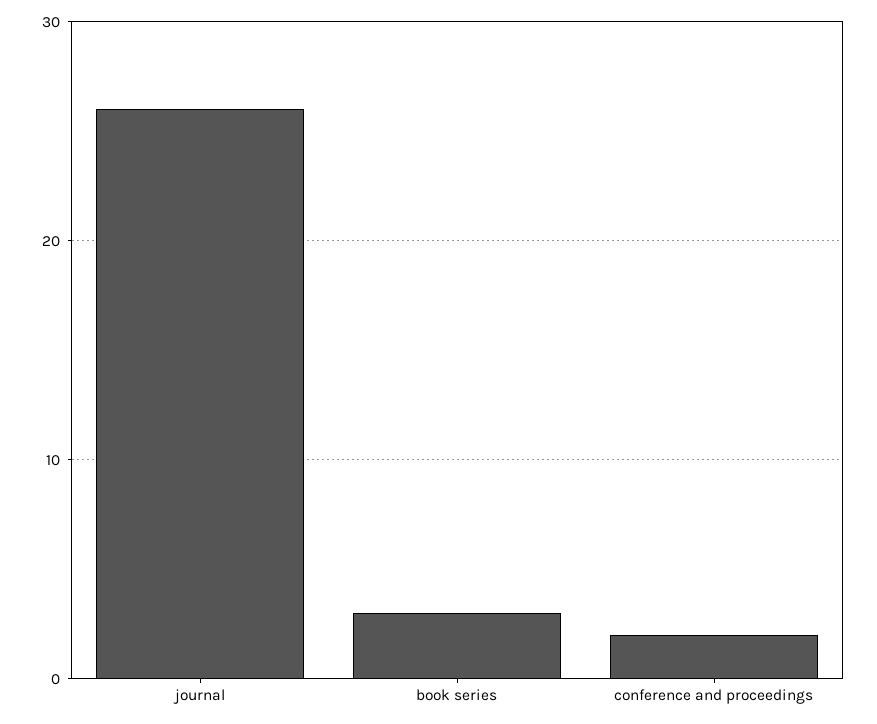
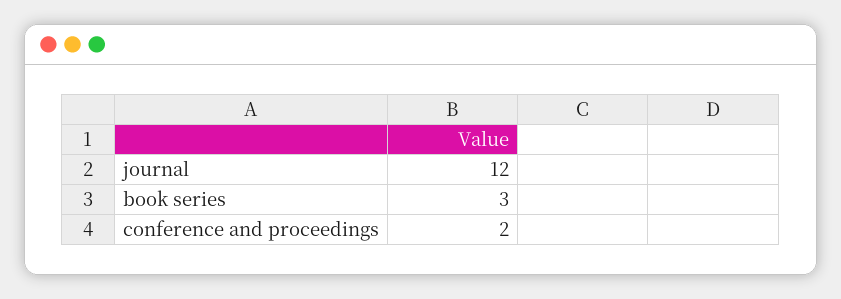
journal: 26 -> 12

